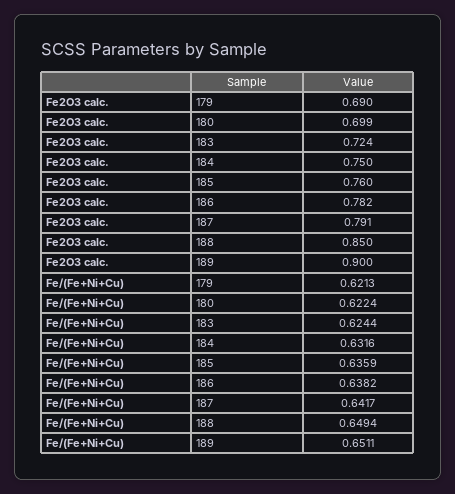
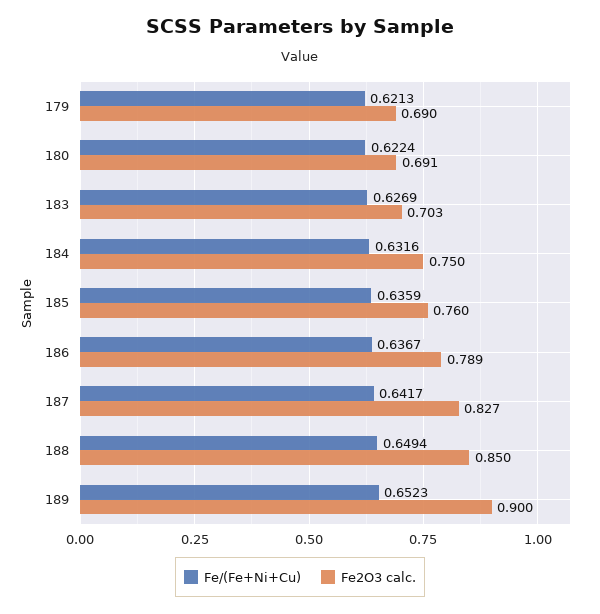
Fe2O3 calc., 180: 0.699 -> 0.691
Fe2O3 calc., 183: 0.724 -> 0.703
Fe2O3 calc., 186: 0.782 -> 0.789
Fe2O3 calc., 187: 0.791 -> 0.827
Fe/(Fe+Ni+Cu), 183: 0.6244 -> 0.6269
Fe/(Fe+Ni+Cu), 186: 0.6382 -> 0.6367
Fe/(Fe+Ni+Cu), 189: 0.6511 -> 0.6523

